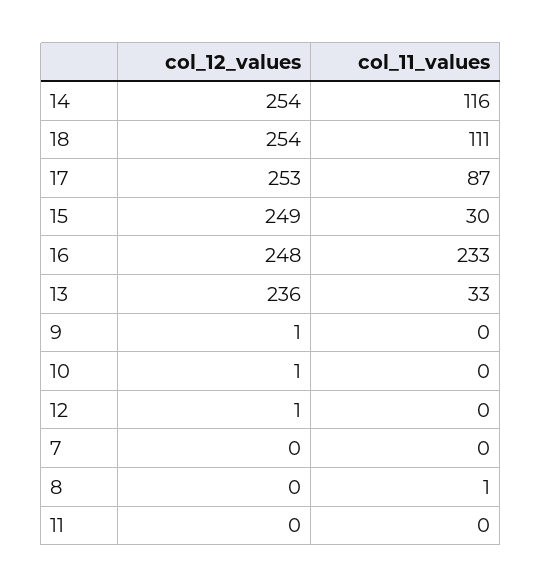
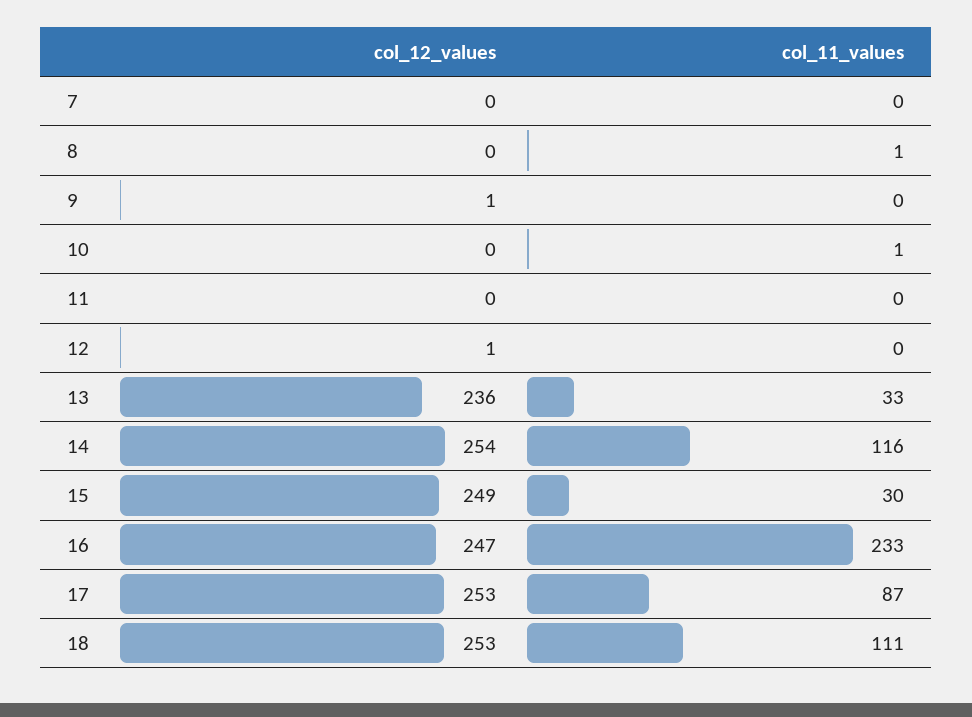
col_12_values, 18: 254 -> 253
col_12_values, 16: 248 -> 247
col_12_values, 10: 1 -> 0
col_11_values, 10: 0 -> 1

